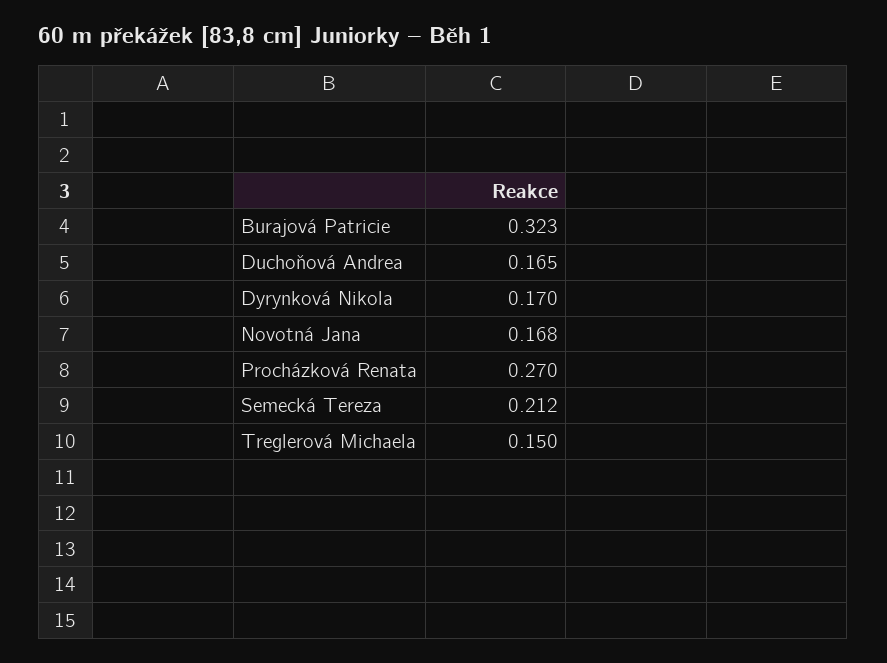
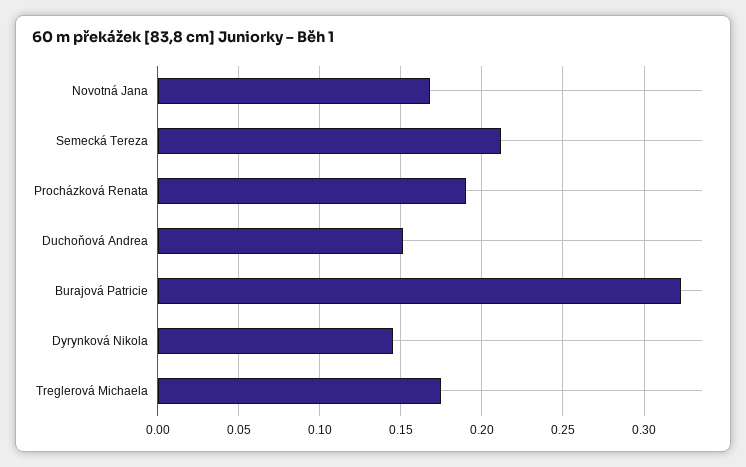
Duchoňová Andrea: 0.165 -> 0.15
Dyrynková Nikola: 0.17 -> 0.145
Procházková Renata: 0.27 -> 0.19
Treglerová Michaela: 0.15 -> 0.175

